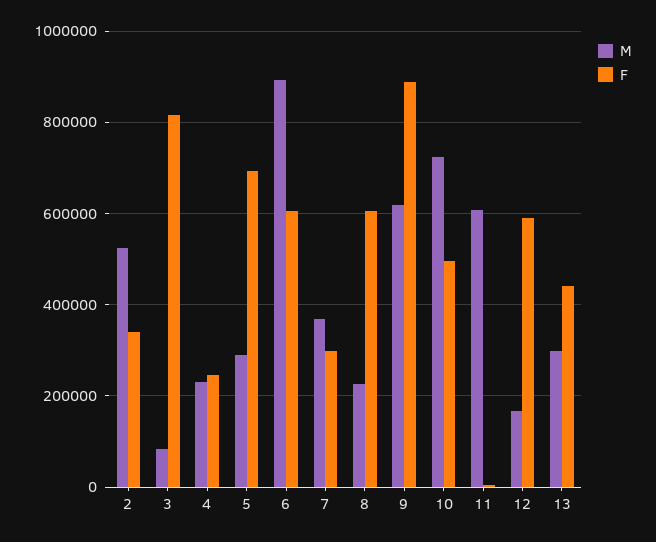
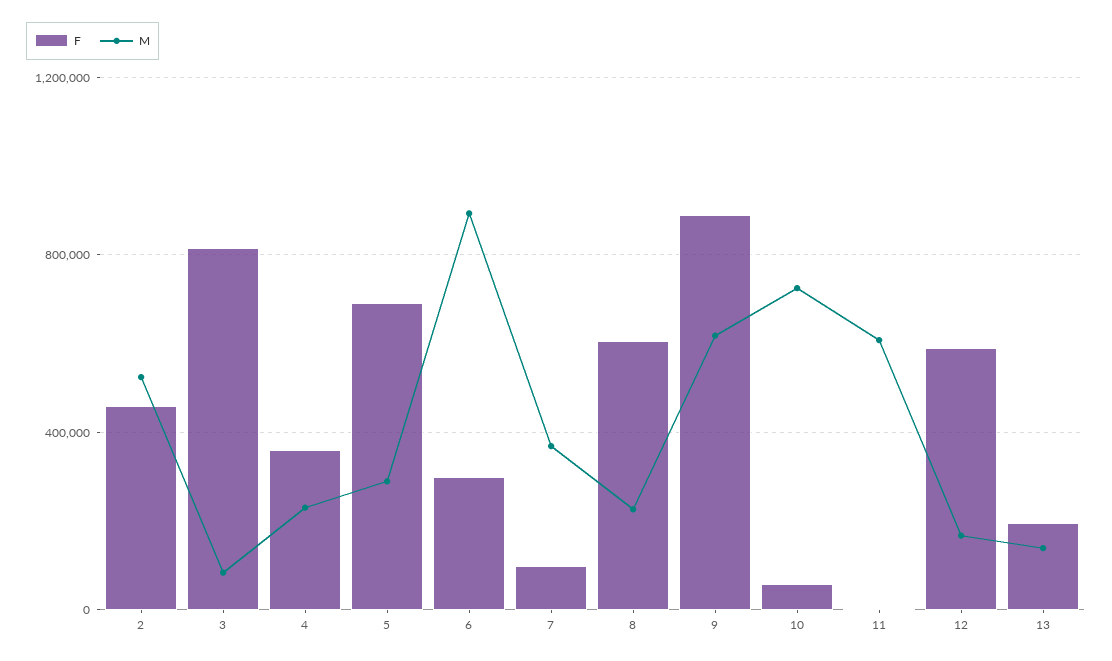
F, 2: 340000 -> 450000
F, 4: 240000 -> 350000
F, 6: 600000 -> 300000
F, 7: 300000 -> 100000
F, 10: 500000 -> 50000
M, 13: 300000 -> 150000
F, 13: 440000 -> 200000

